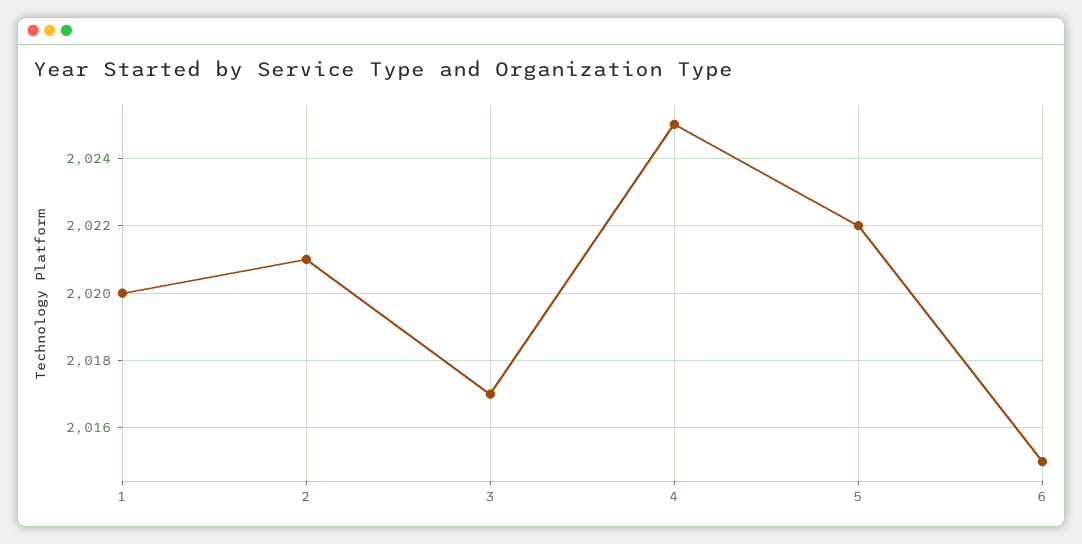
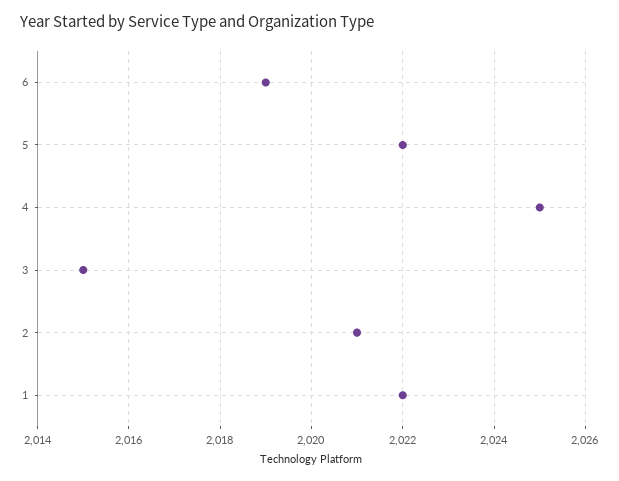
1: 2020 -> 2022
3: 2017 -> 2015
6: 2015 -> 2019

